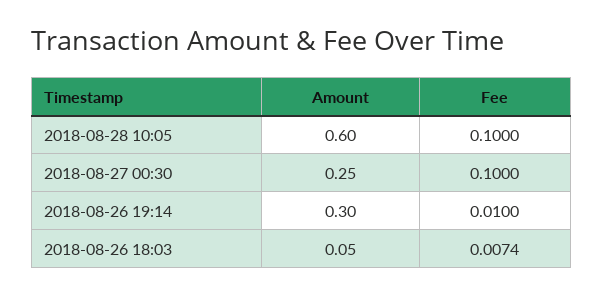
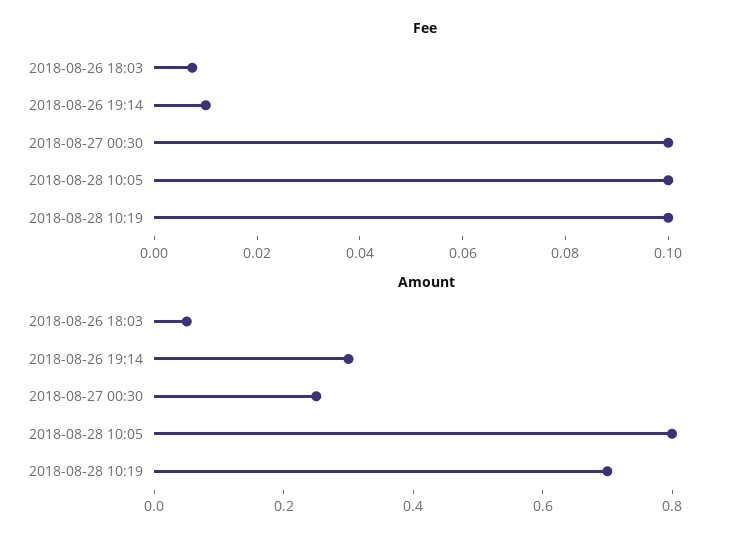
Amount, 2018-08-28 10:05: 0.6 -> 0.8
Fee, 2018-08-28 10:19: none -> 0.1
Amount, 2018-08-28 10:19: none -> 0.7

